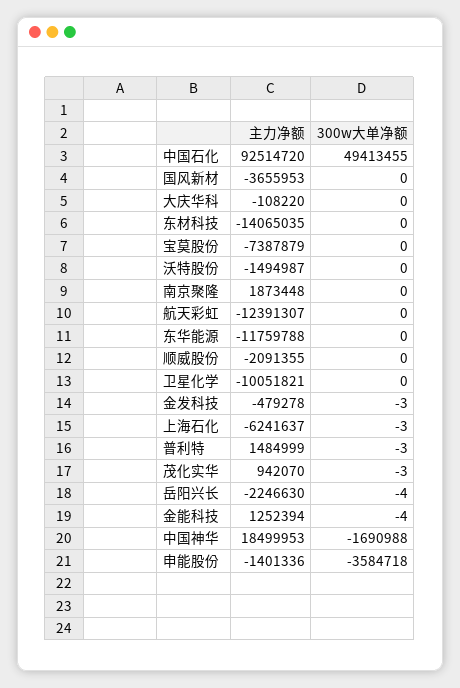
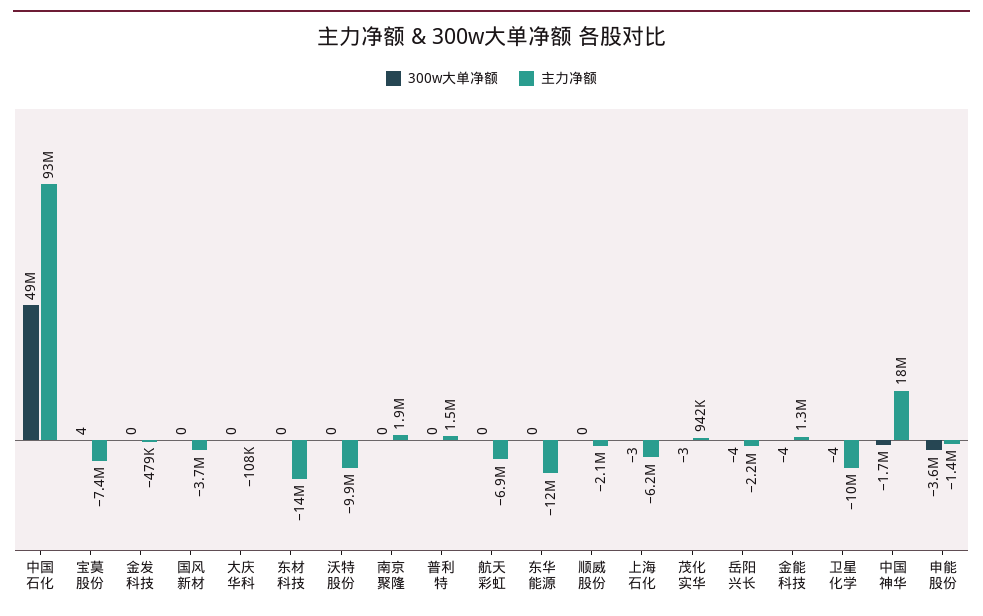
300w大单净额, 宝莫股份: 0 -> 4
主力净额, 沃特股份: -1494987 -> -9900000
主力净额, 航天彩虹: -12391307 -> -6900000
300w大单净额, 卫星化学: 0 -> -4
300w大单净额, 金发科技: -3 -> 0
300w大单净额, 普利特: -3 -> 0

